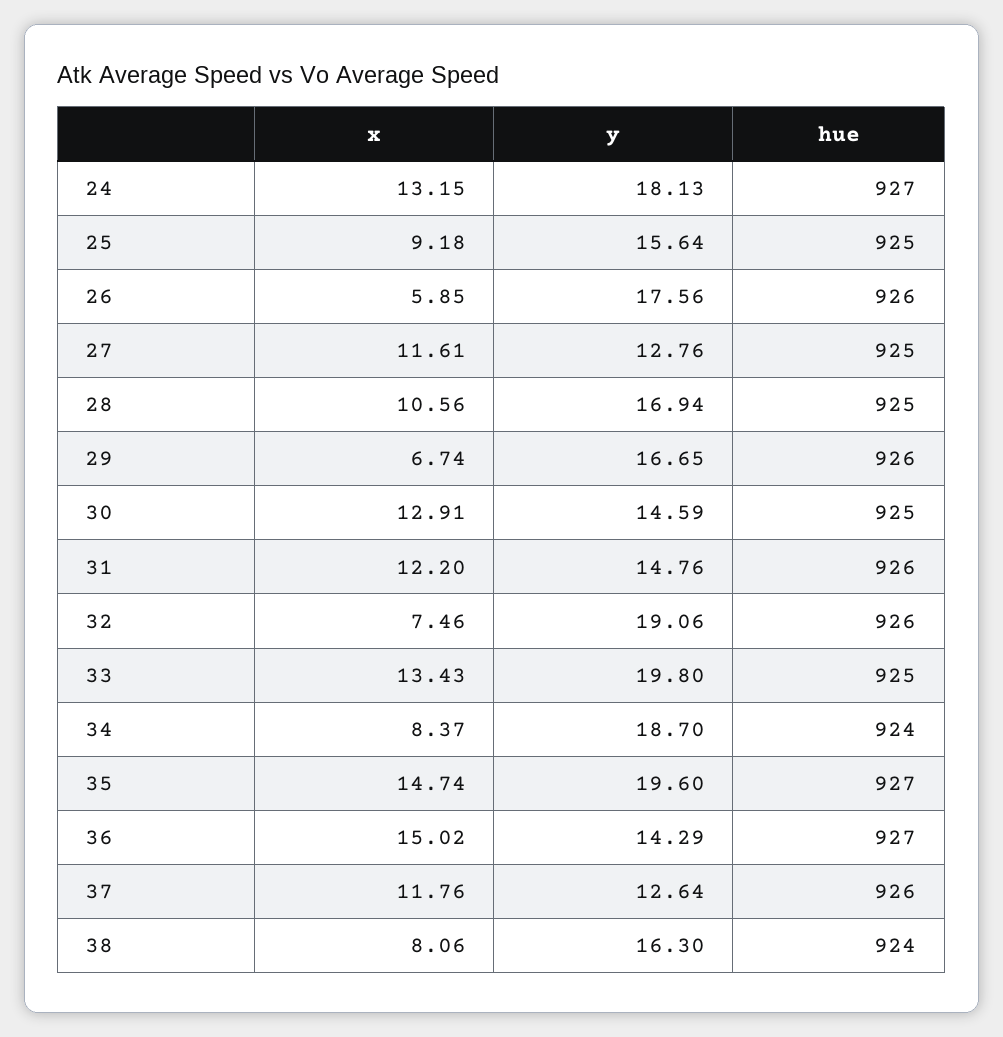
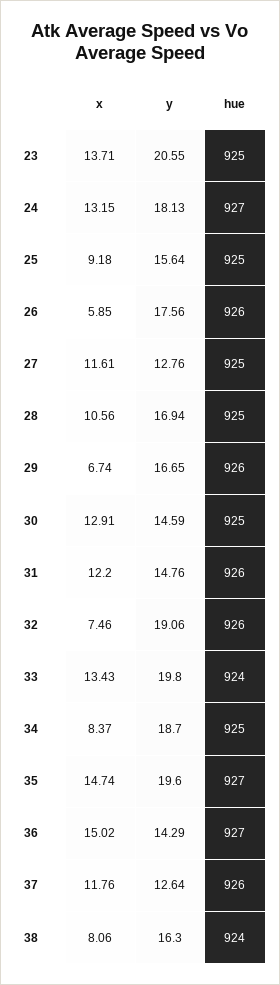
hue, 33: 925 -> 924
hue, 34: 924 -> 925
x, 23: none -> 13.71
y, 23: none -> 20.55
hue, 23: none -> 925

